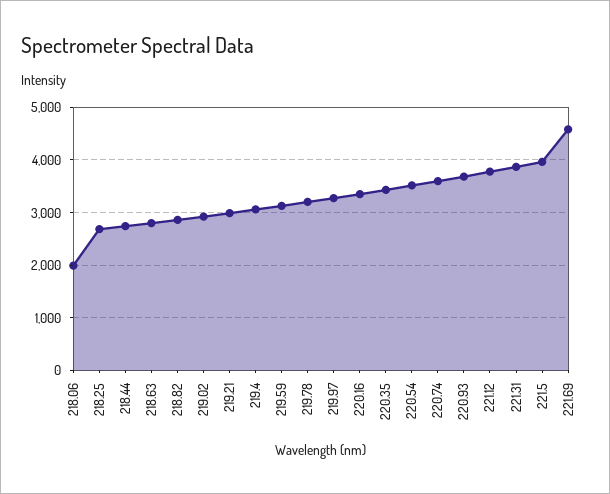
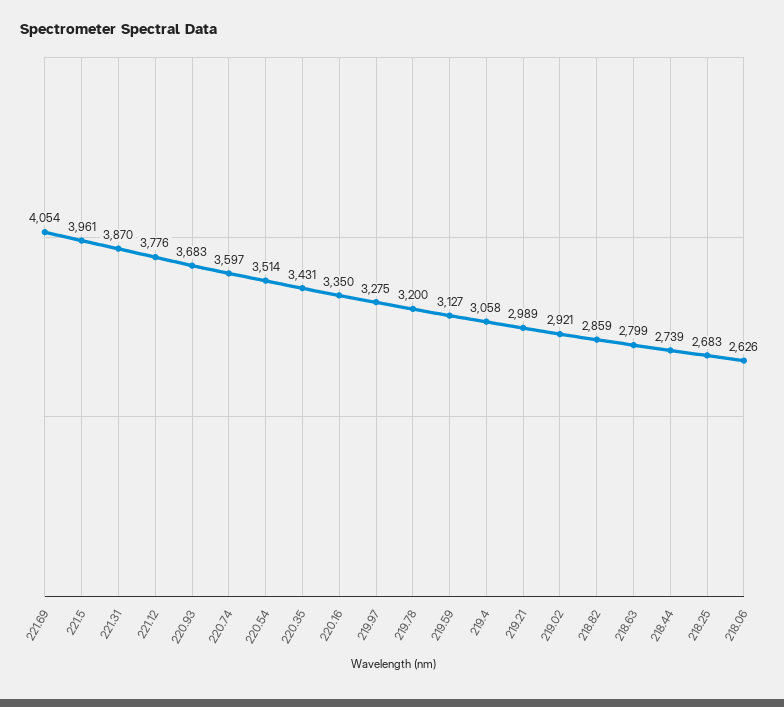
218.06: 2000 -> 2626
221.69: 4600 -> 4054

